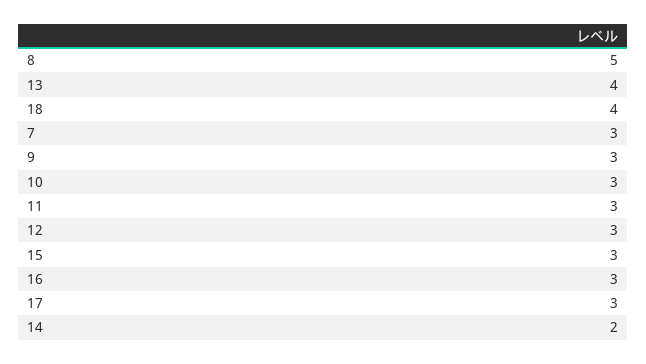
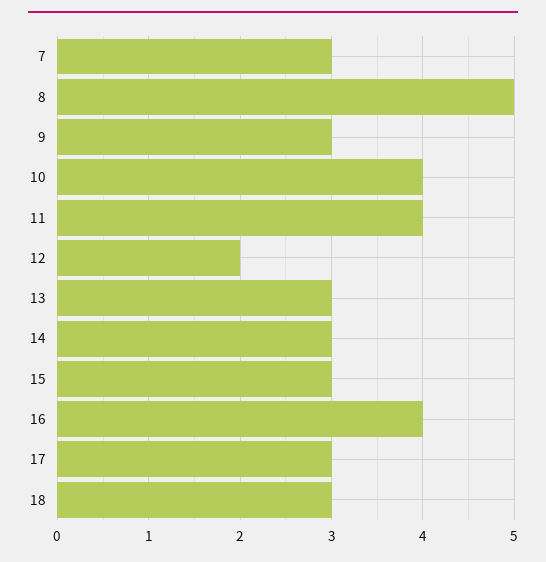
13: 4 -> 3
18: 4 -> 3
10: 3 -> 4
11: 3 -> 4
12: 3 -> 2
16: 3 -> 4
14: 2 -> 3

